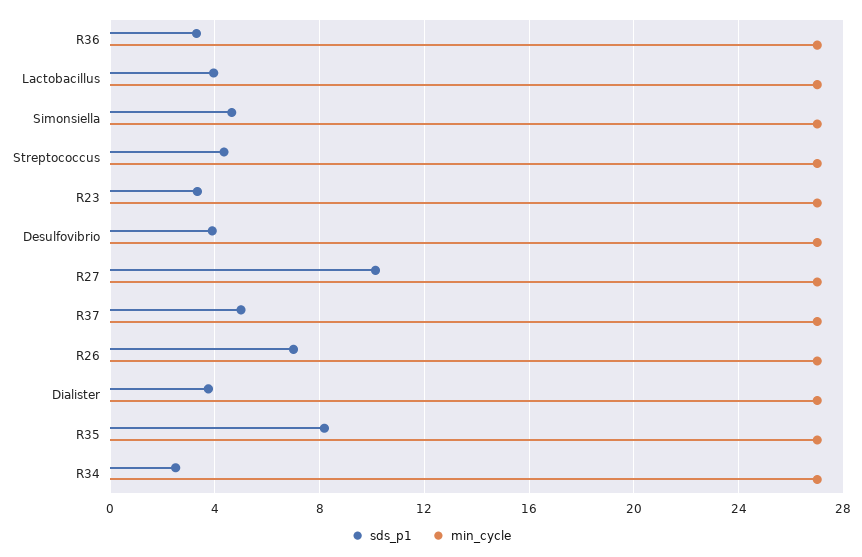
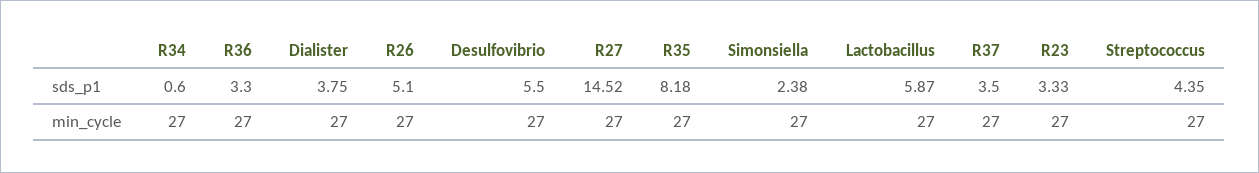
sds_p1, Lactobacillus: 4 -> 5.87
sds_p1, Simonsiella: 4.5 -> 2.38
sds_p1, Desulfovibrio: 4 -> 5.5
sds_p1, R27: 10 -> 14.52
sds_p1, R37: 5 -> 3.5
sds_p1, R26: 7 -> 5.1
sds_p1, R34: 2.5 -> 0.6

